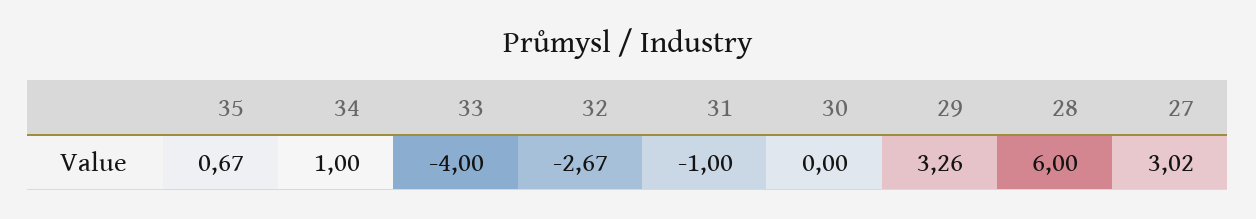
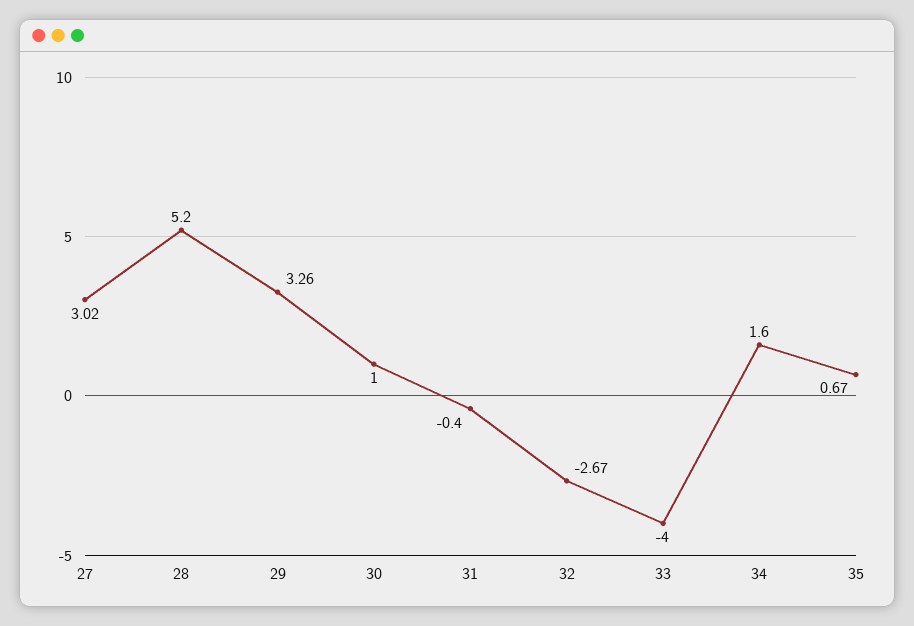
34: 1 -> 1.6
31: -1 -> -0.4
30: 0 -> 1
28: 6 -> 5.2

